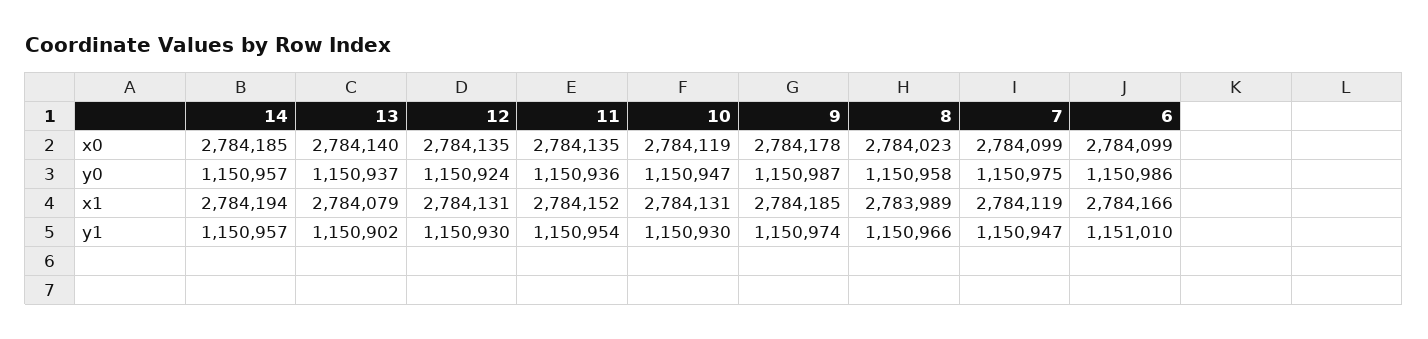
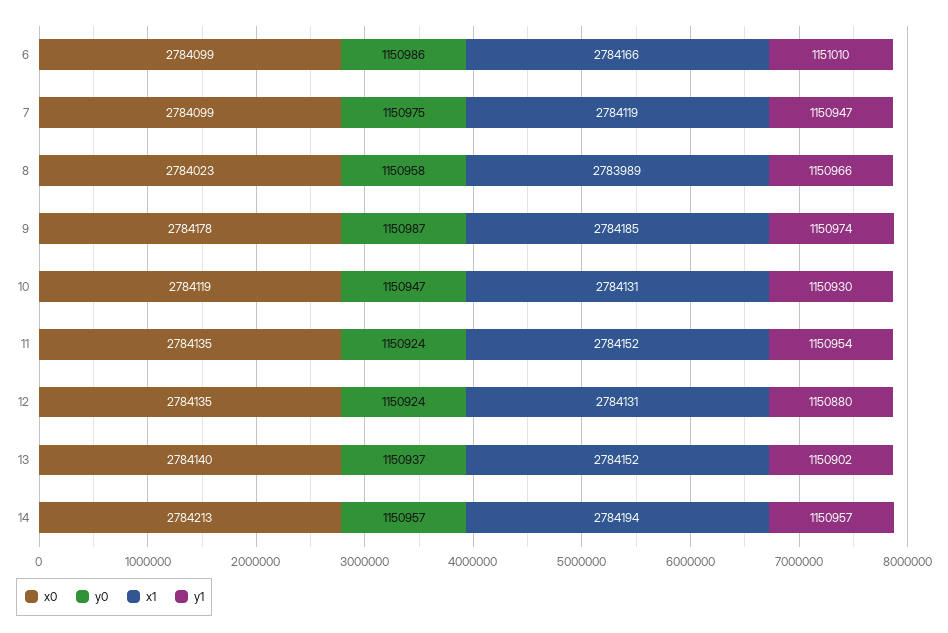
x0, 14: 2784185 -> 2784213
y0, 11: 1150936 -> 1150924
x1, 13: 2784079 -> 2784152
y1, 12: 1150930 -> 1150880

